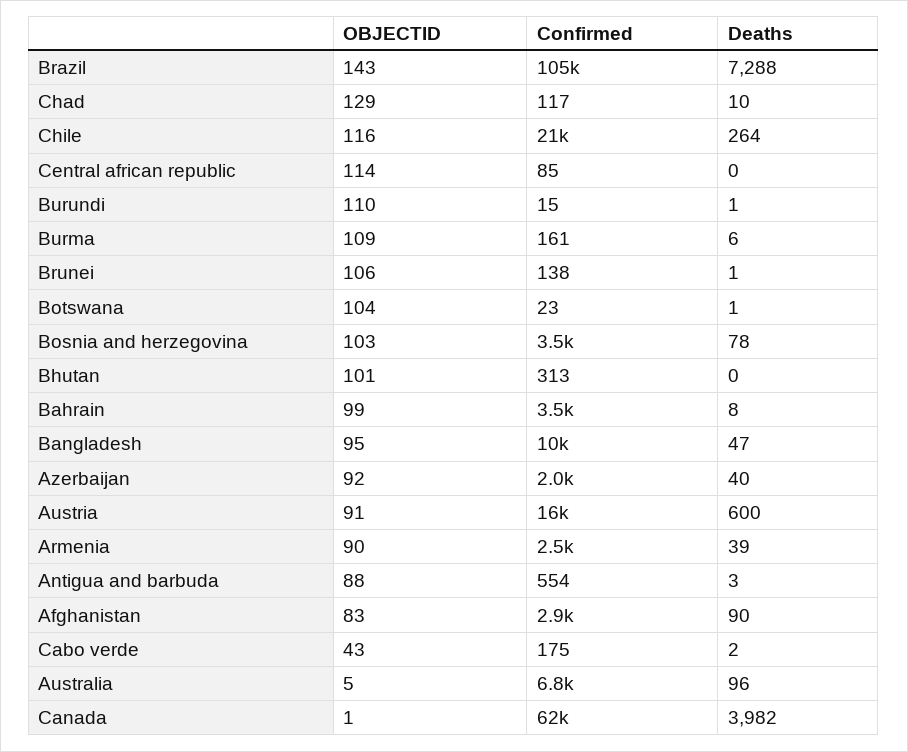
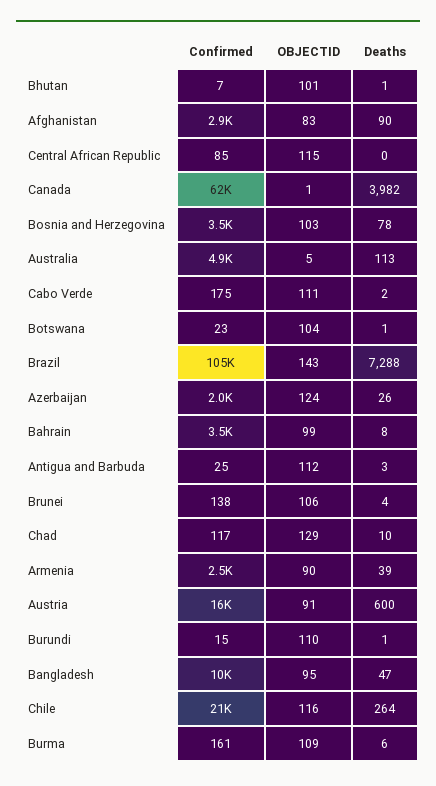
OBJECTID, Central african republic: 114 -> 115
Deaths, Brunei: 1 -> 4
Confirmed, Bhutan: 313 -> 7
Deaths, Bhutan: 0 -> 1
OBJECTID, Azerbaijan: 92 -> 124
Deaths, Azerbaijan: 40 -> 26
OBJECTID, Antigua and barbuda: 88 -> 112
Confirmed, Antigua and barbuda: 554 -> 25
OBJECTID, Cabo verde: 43 -> 111
Confirmed, Australia: 6800 -> 4900
Deaths, Australia: 96 -> 113

